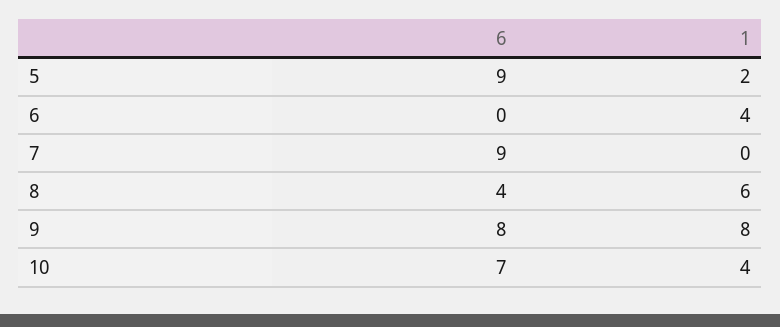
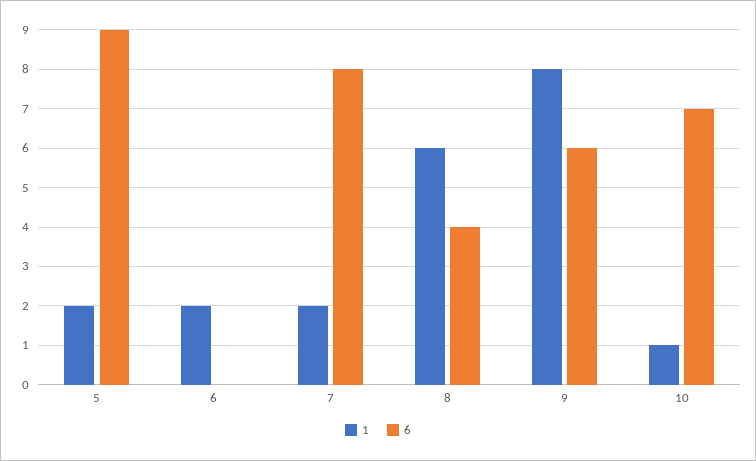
1, 6: 4 -> 2
6, 7: 9 -> 8
1, 7: 0 -> 2
6, 9: 8 -> 6
1, 10: 4 -> 1

